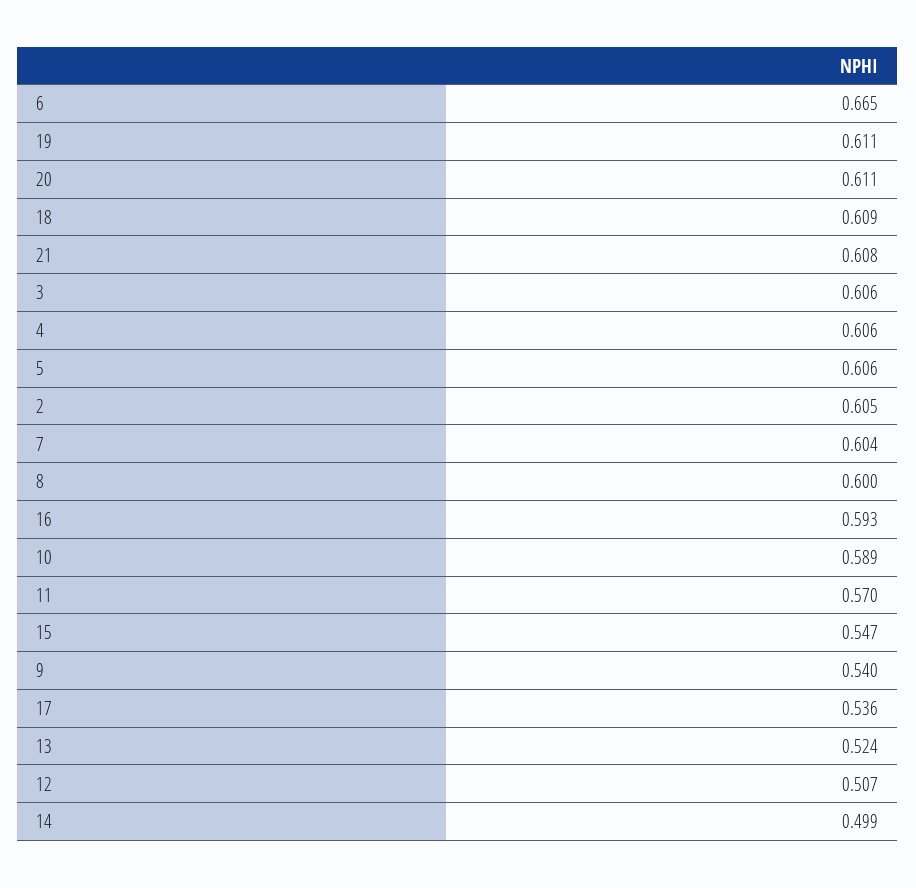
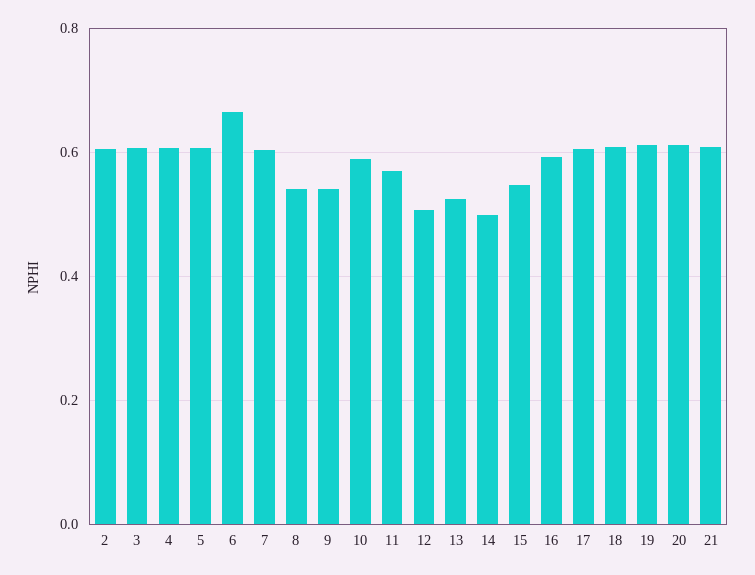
8: 0.6 -> 0.54
17: 0.536 -> 0.6

